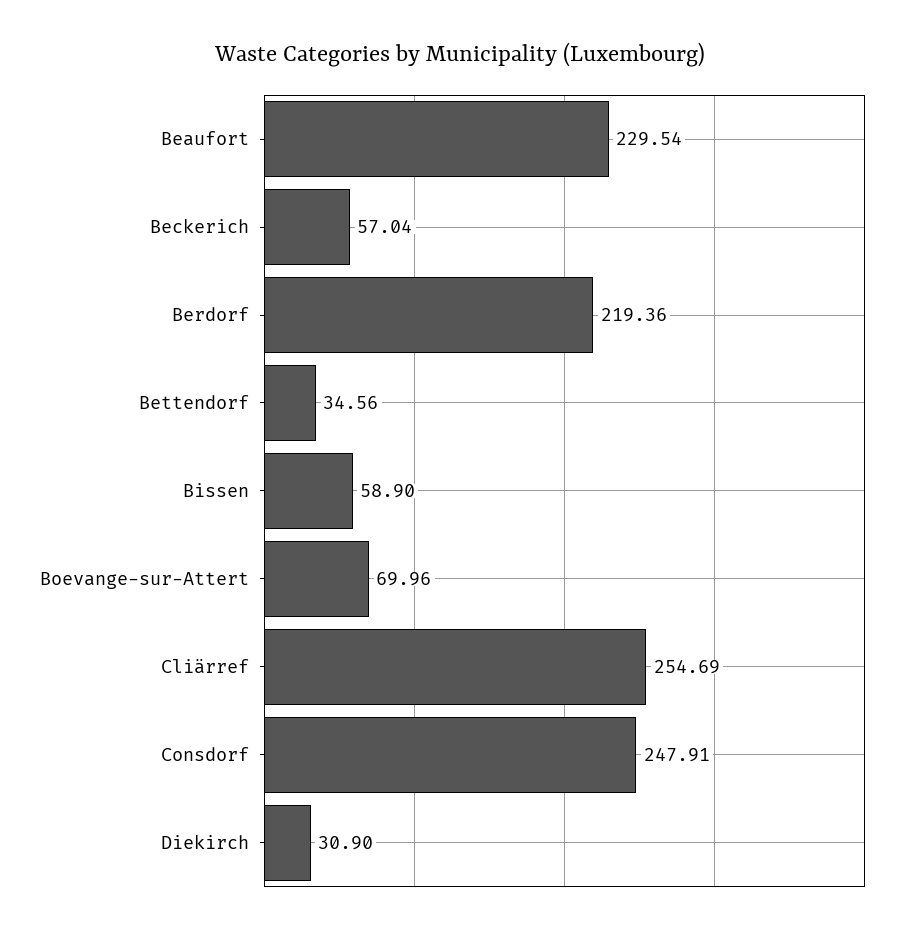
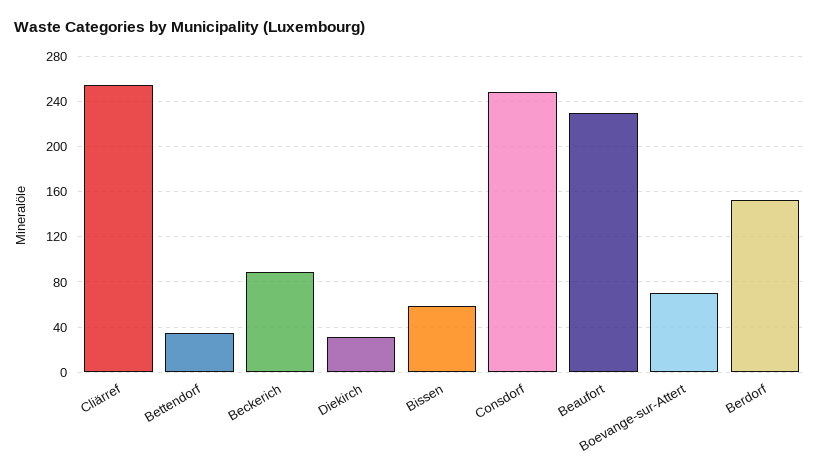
Beckerich: 57.04 -> 90
Berdorf: 219.36 -> 150

